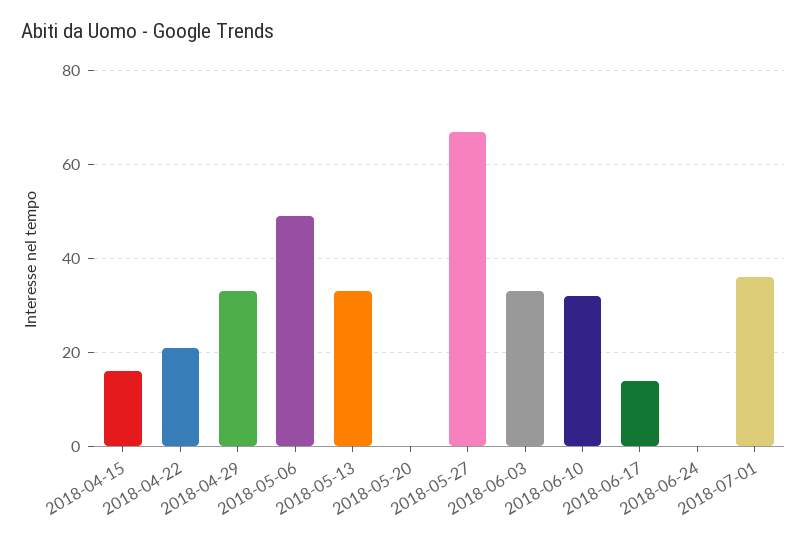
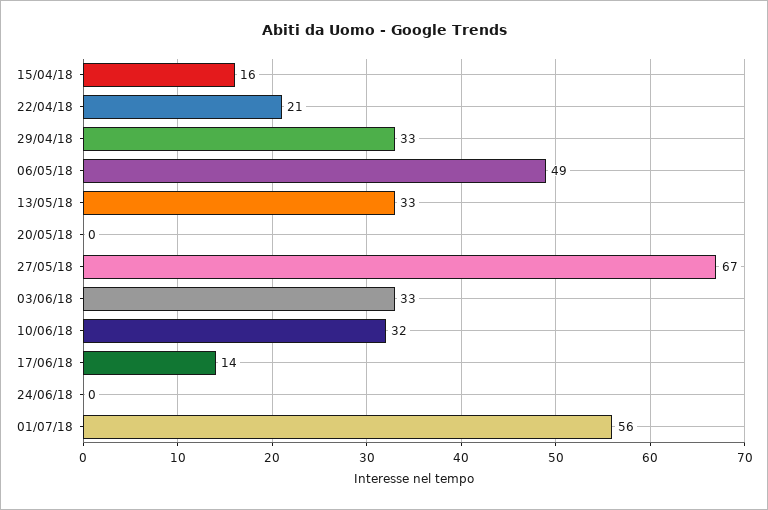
2018-07-01: 35 -> 56

